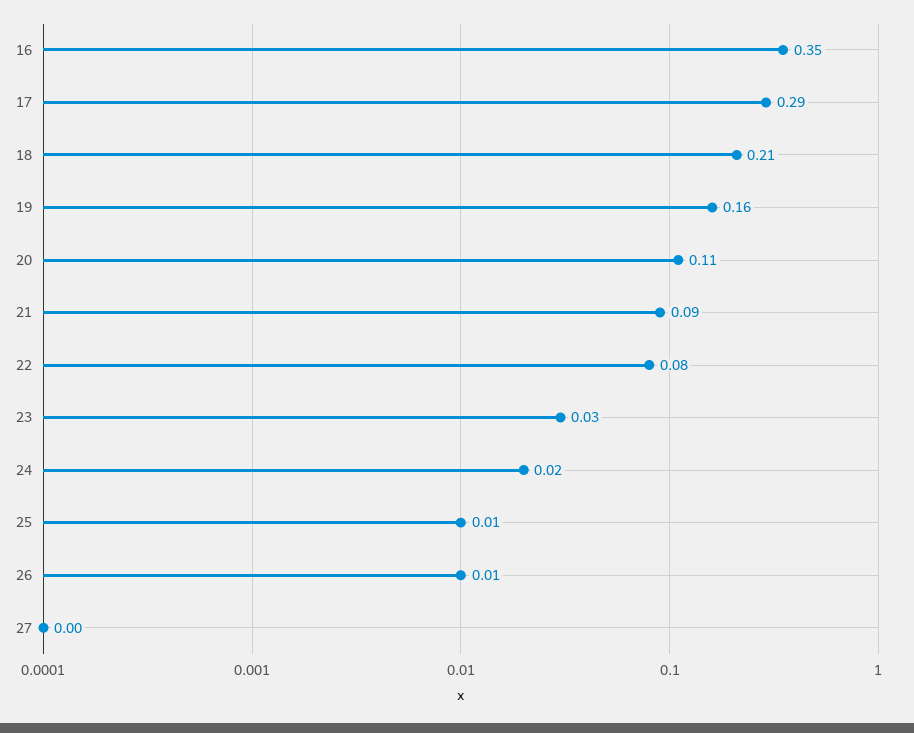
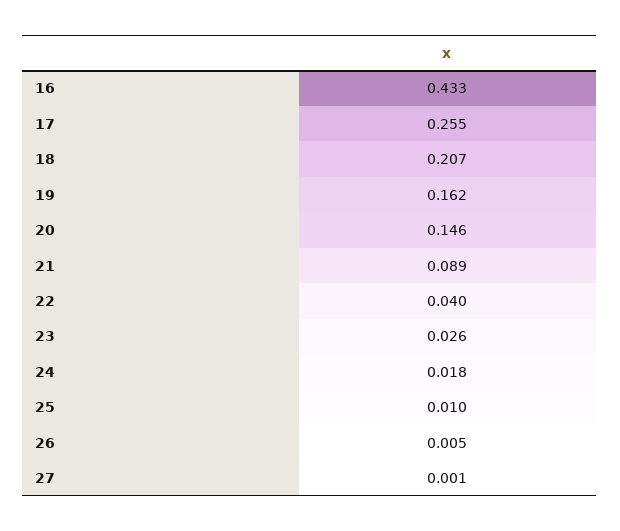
16: 0.35 -> 0.433
17: 0.29 -> 0.255
20: 0.11 -> 0.146
22: 0.08 -> 0.04

